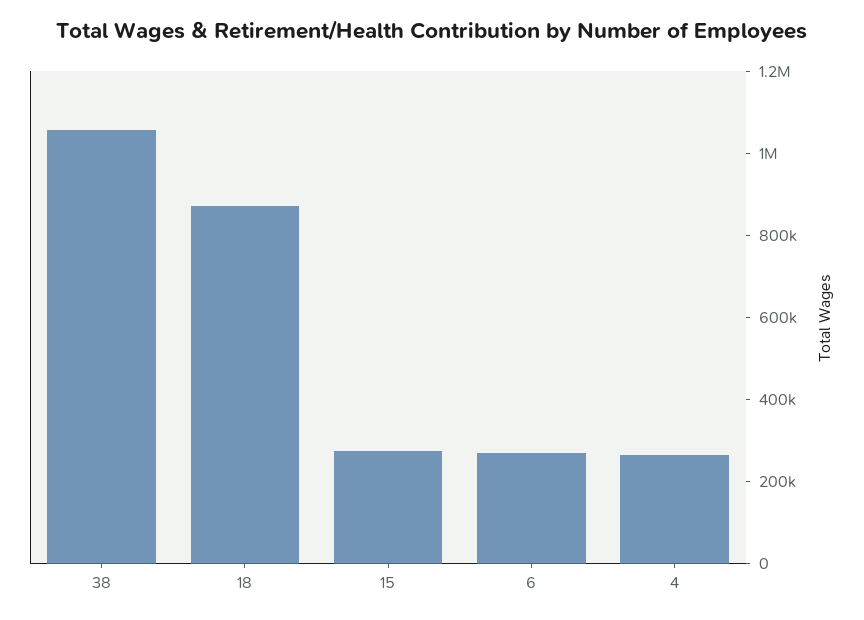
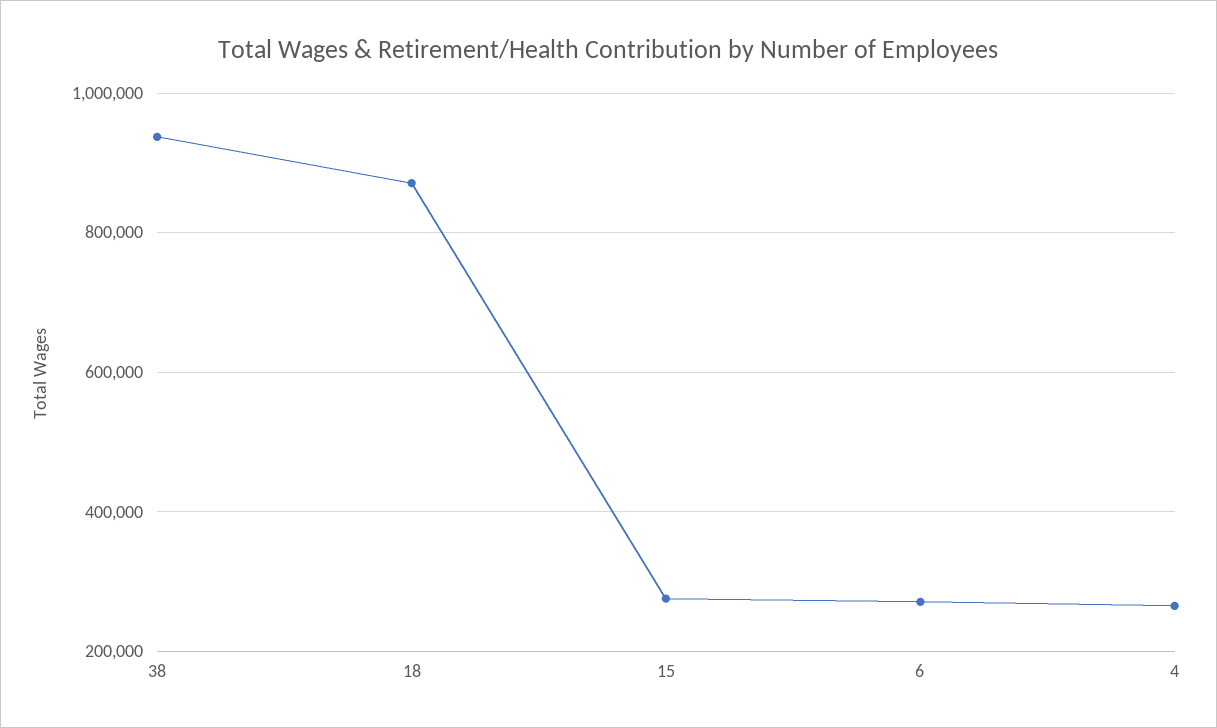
38: 1050000 -> 940000

